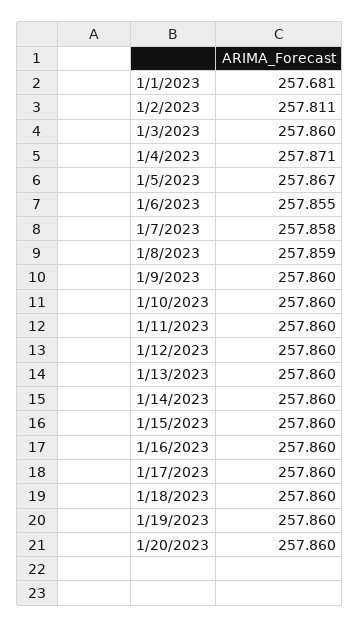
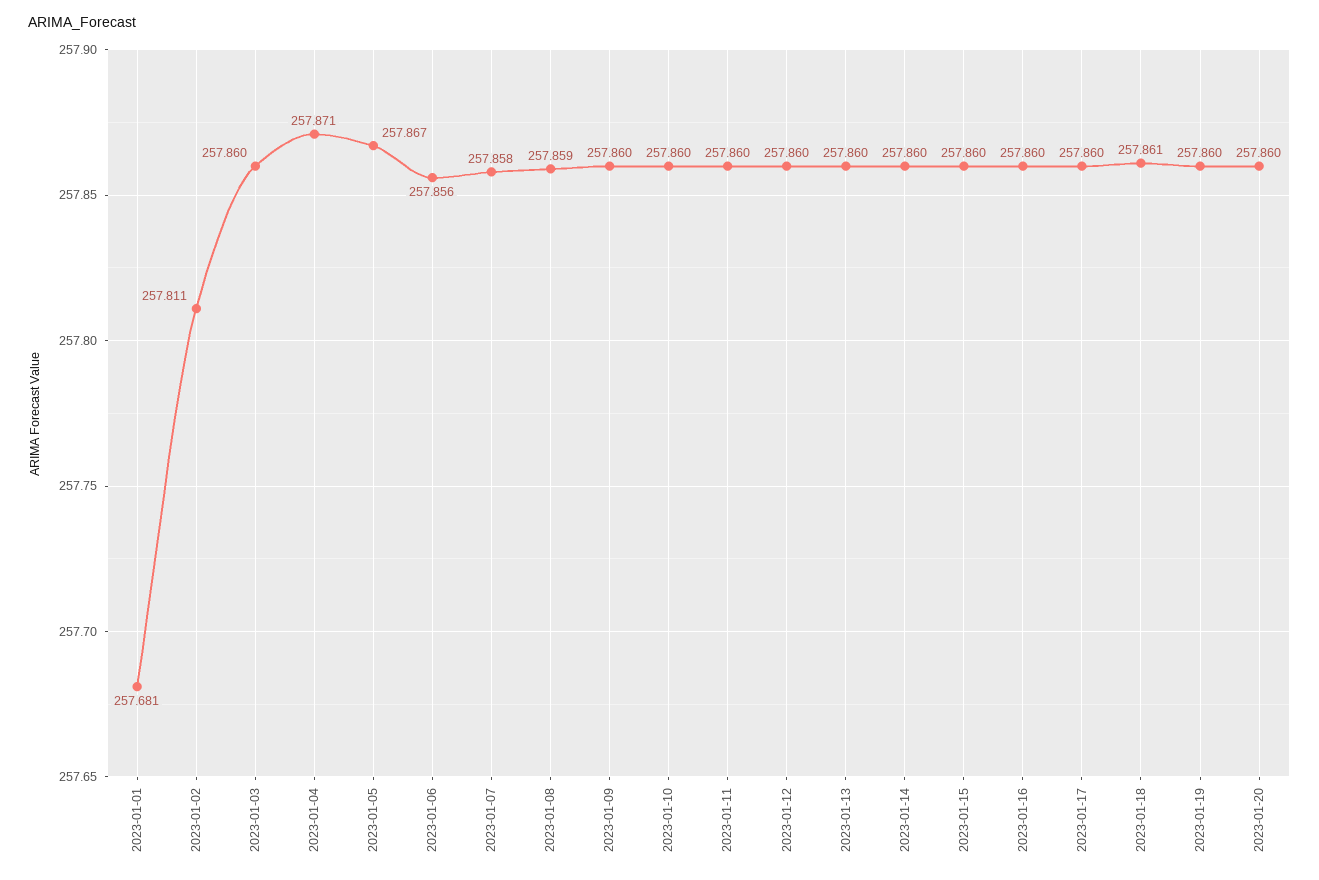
1/6/2023: 257.855 -> 257.856
1/18/2023: 257.86 -> 257.861

